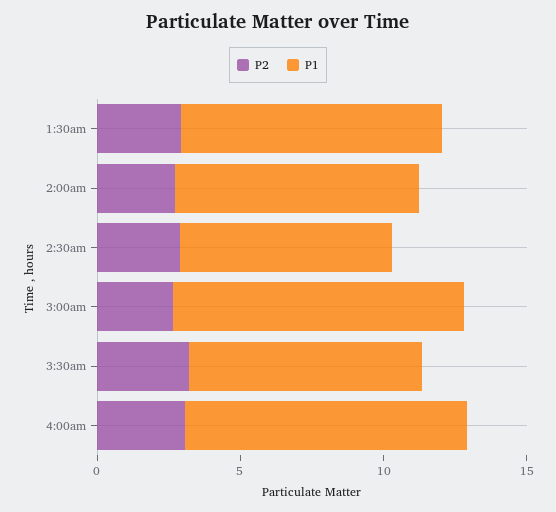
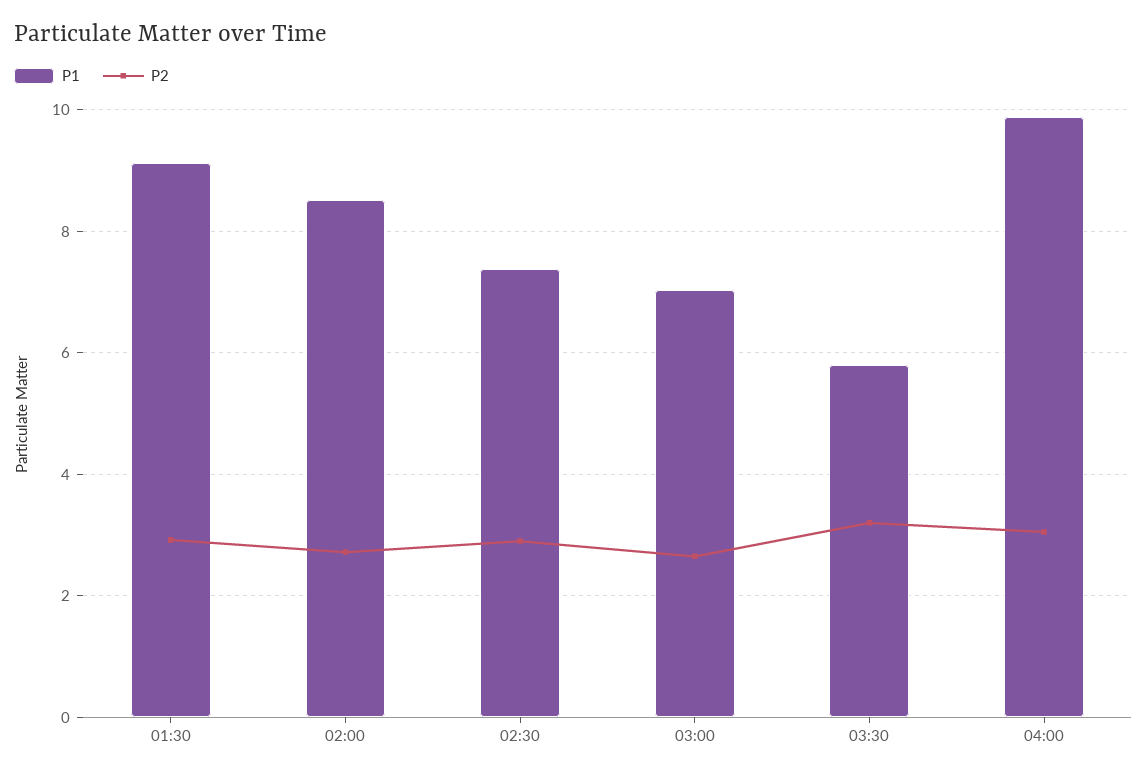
P1, 3:00am: 10 -> 7
P1, 3:30am: 8 -> 5.8

